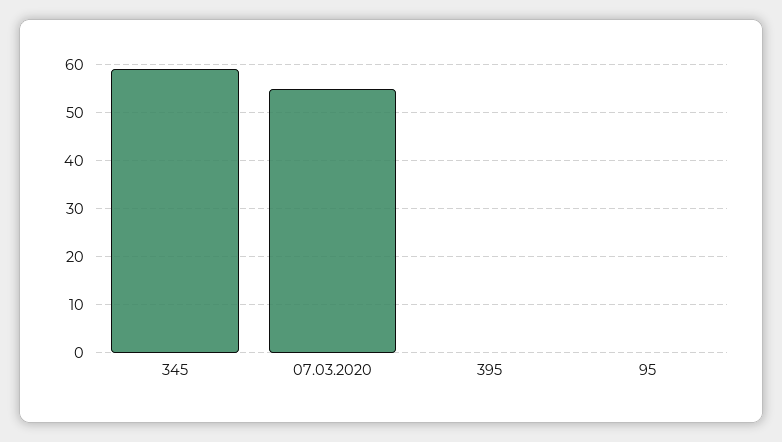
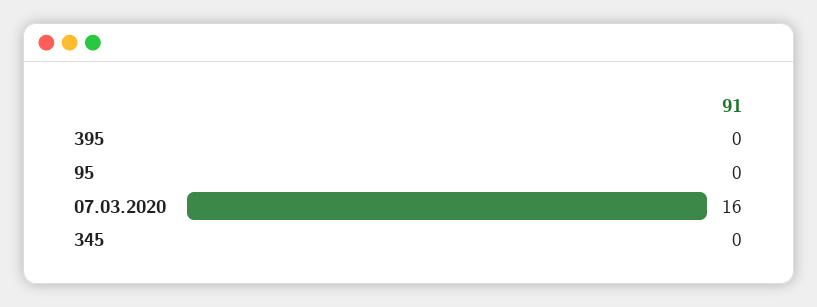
345: 60 -> 0
07.03.2020: 55 -> 16

